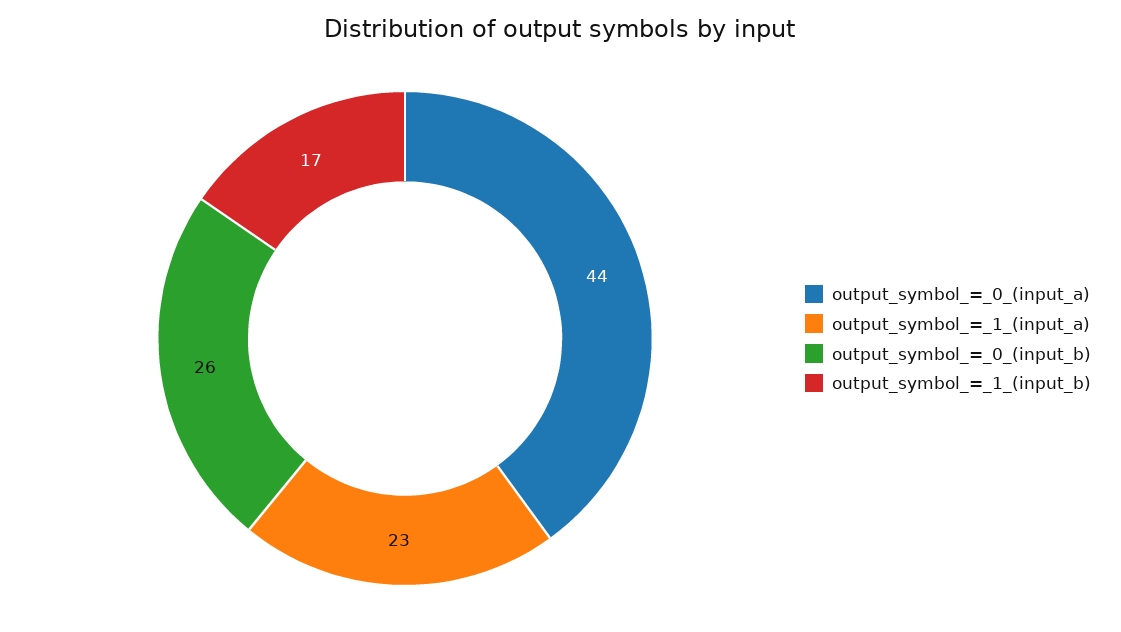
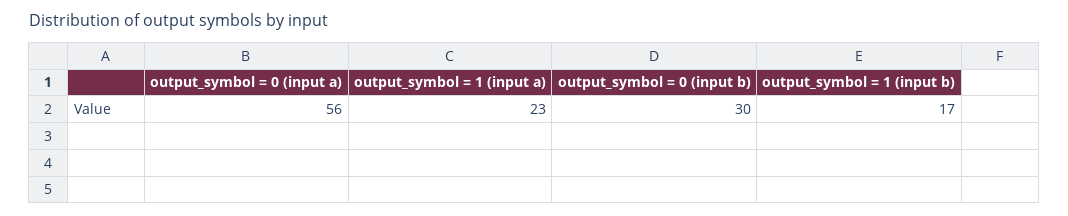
output_symbol_=_0_(input_a): 44 -> 56
output_symbol_=_0_(input_b): 26 -> 30

